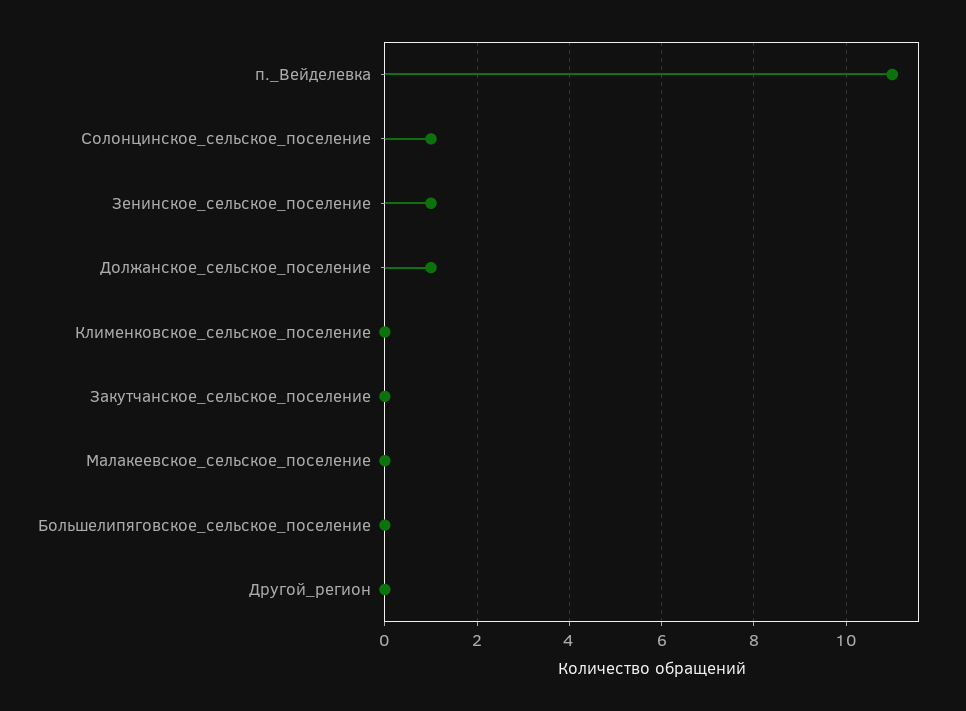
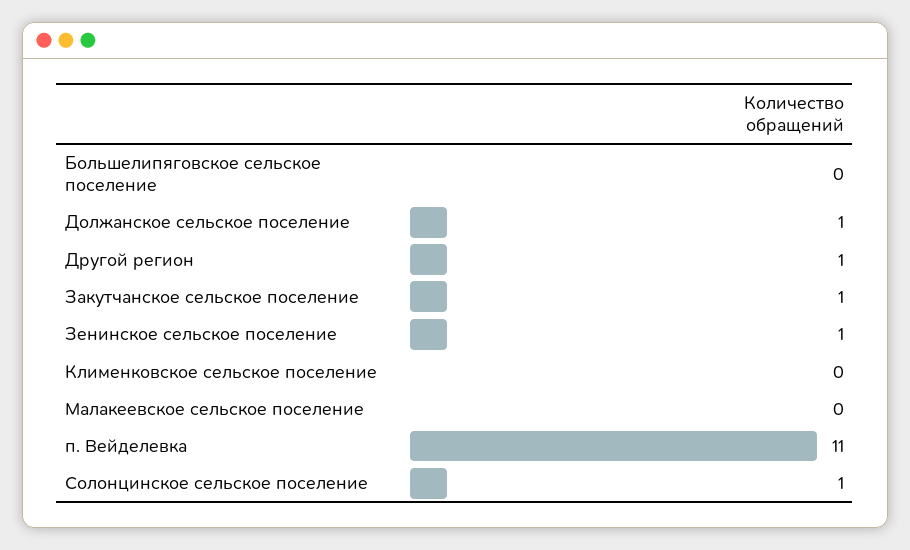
Закутчанское_сельское_поселение: 0 -> 1
Другой_регион: 0 -> 1

